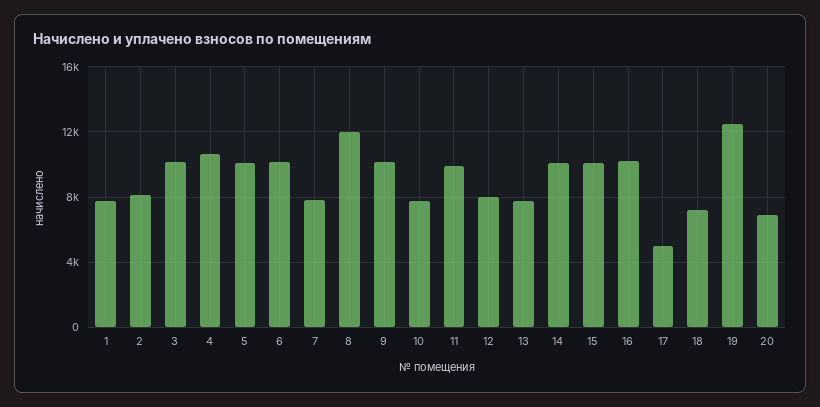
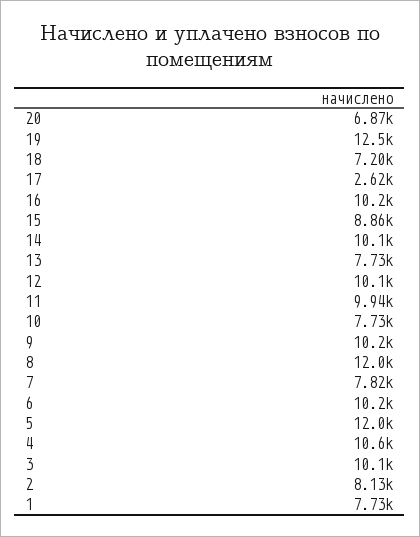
5: 10000 -> 12000
12: 8000 -> 10100
15: 10000 -> 8860
17: 5000 -> 2620

